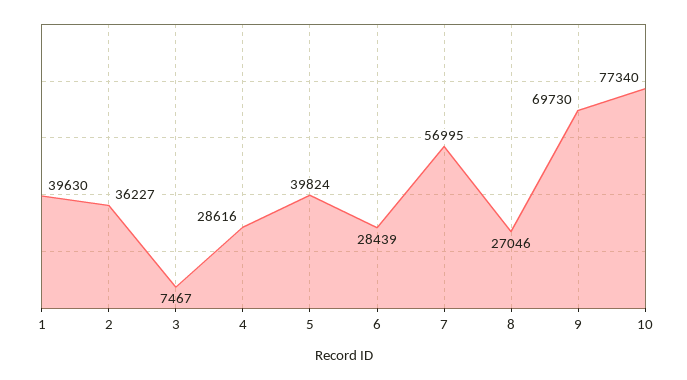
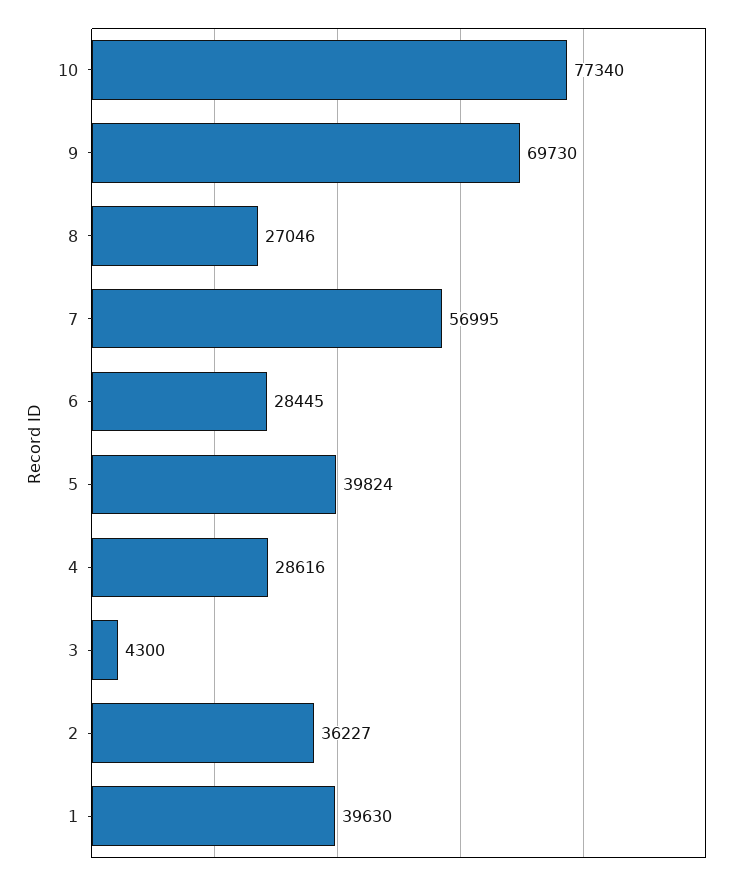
3: 7467 -> 4300
6: 28439 -> 28445

